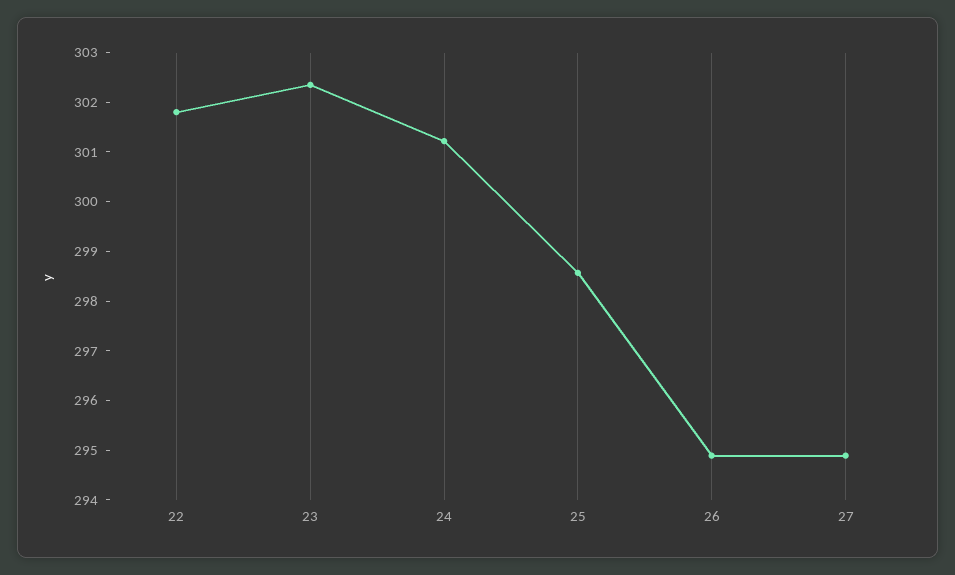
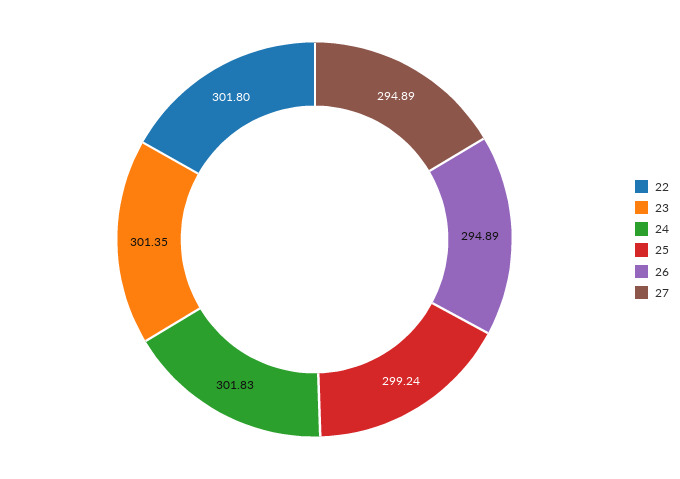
23: 302.4 -> 301.35
24: 301.2 -> 301.83
25: 298.6 -> 299.24

